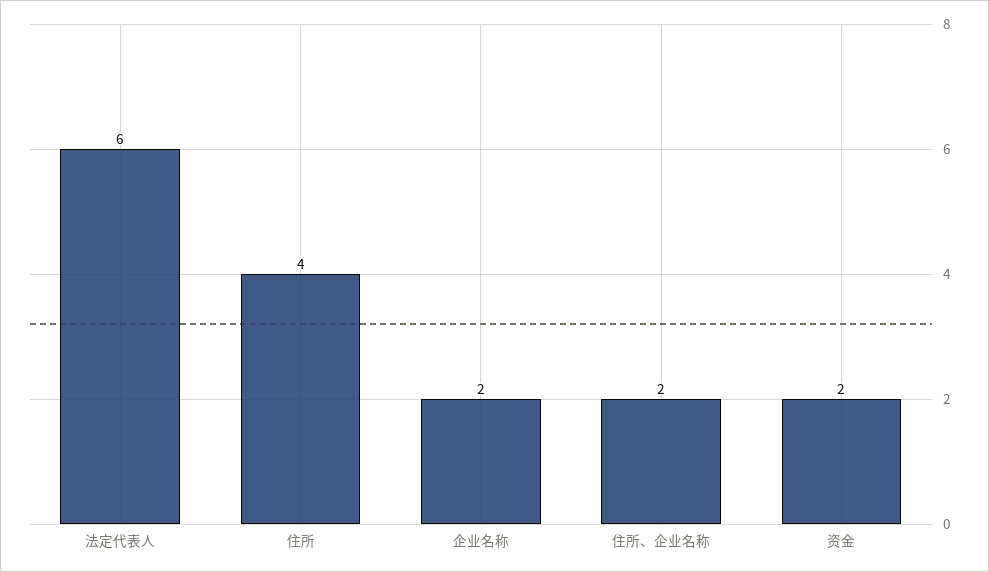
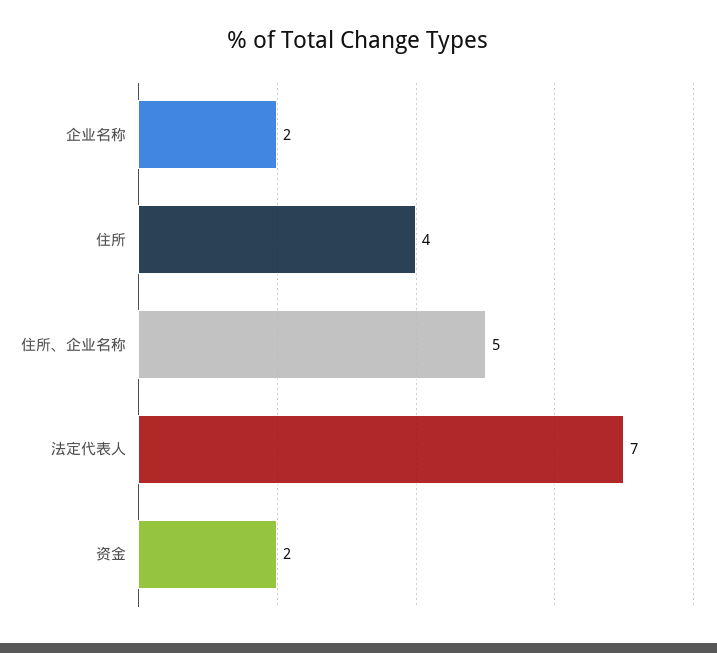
法定代表人: 6 -> 7
住所、企业名称: 2 -> 5

